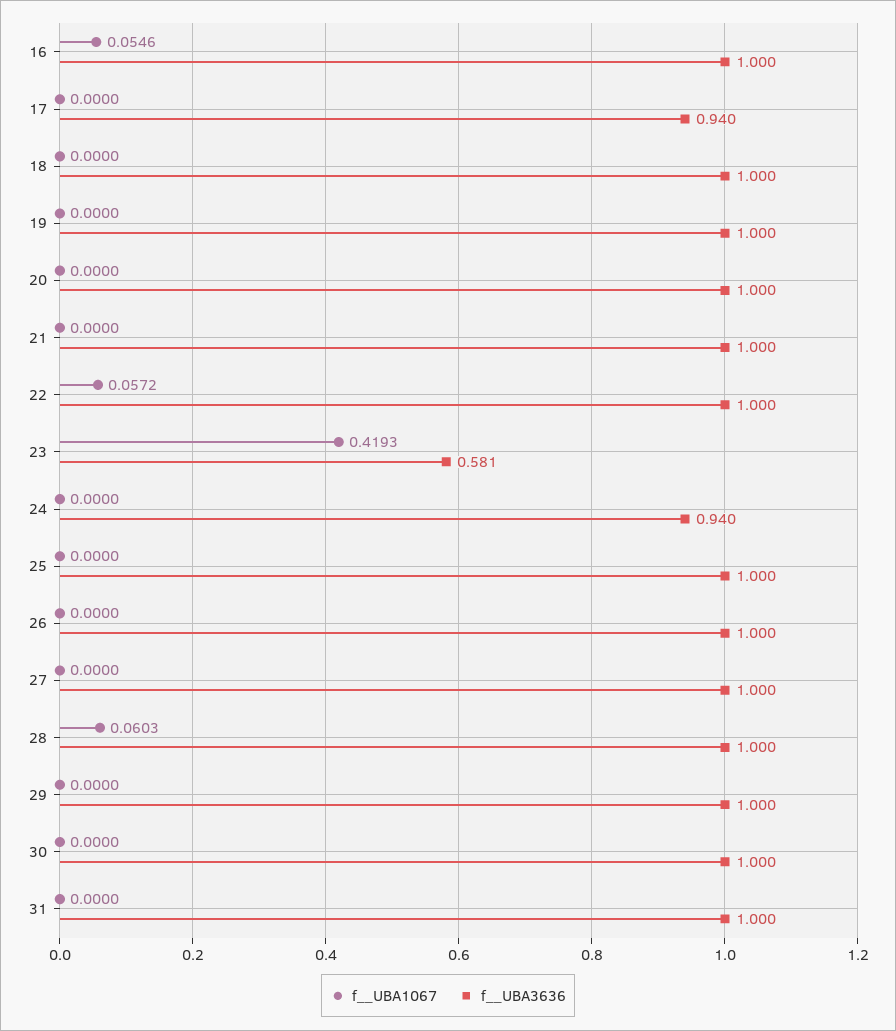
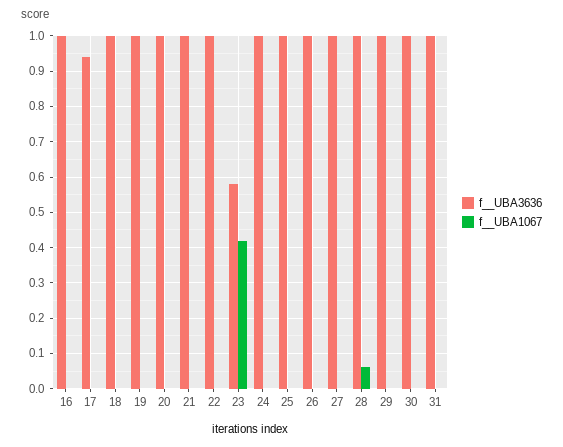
f__UBA1067, 16: 0.0546 -> 0
f__UBA1067, 22: 0.0572 -> 0
f__UBA3636, 24: 0.94 -> 1

